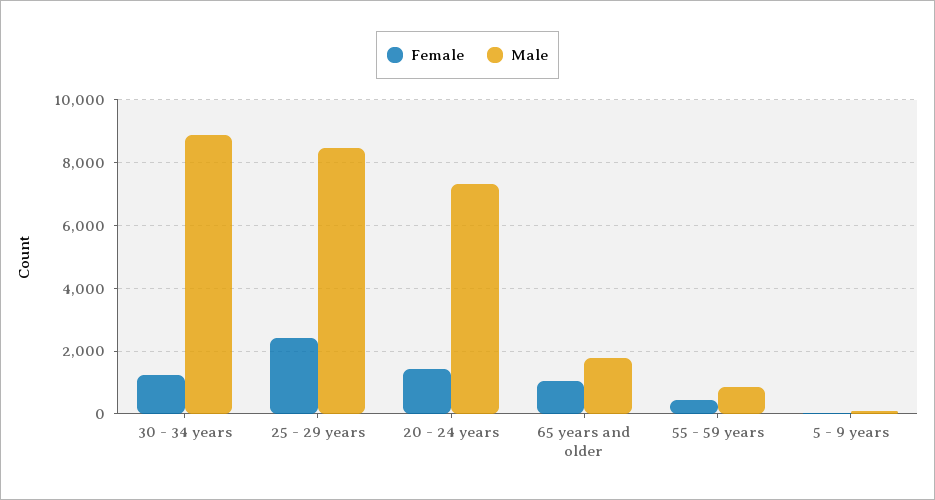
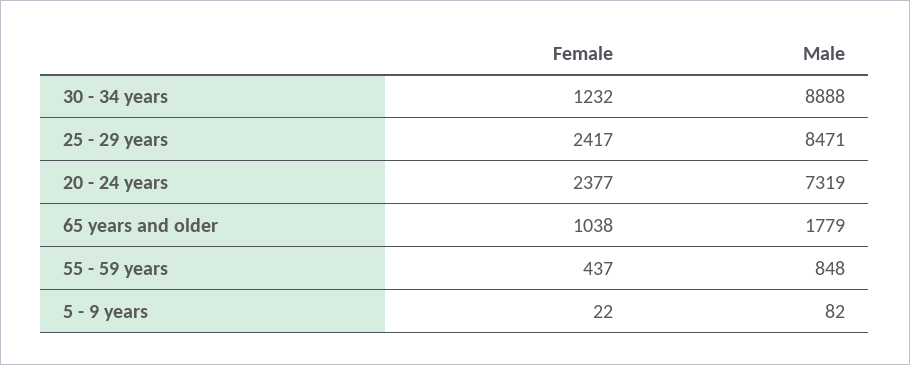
Female, 20 - 24 years: 1400 -> 2377

